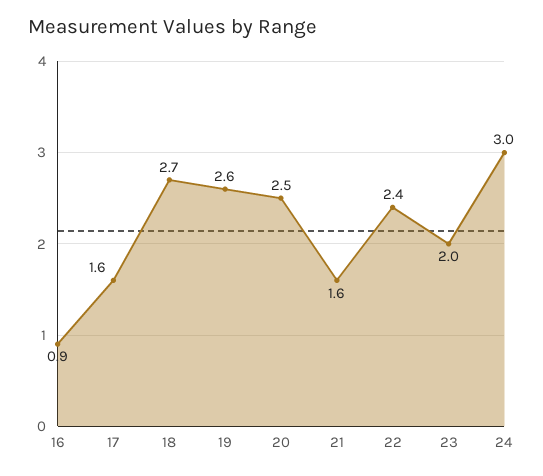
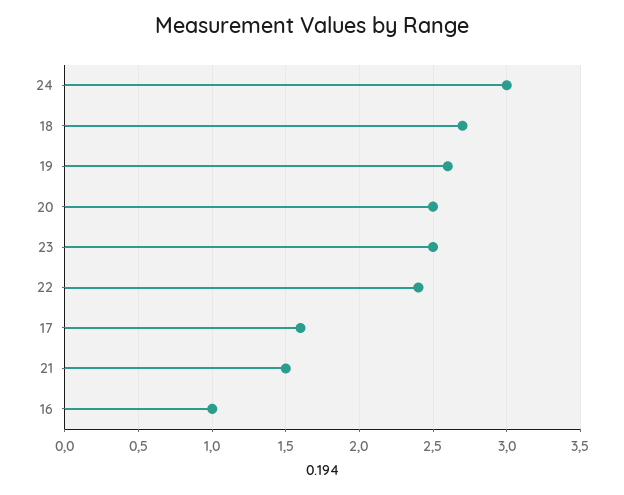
16: 0.9 -> 1
21: 1.6 -> 1.5
23: 2 -> 2.5

